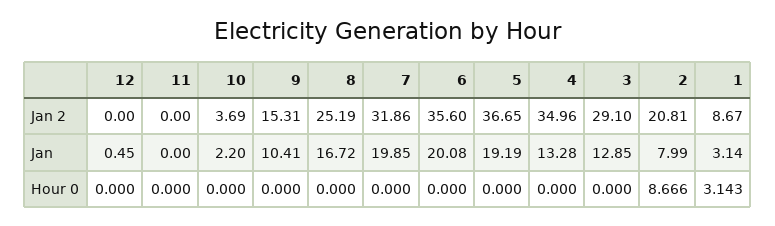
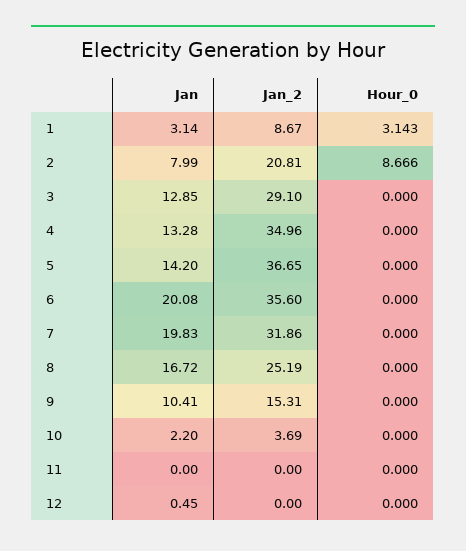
7, Jan: 19.85 -> 19.83
5, Jan: 19.19 -> 14.2

